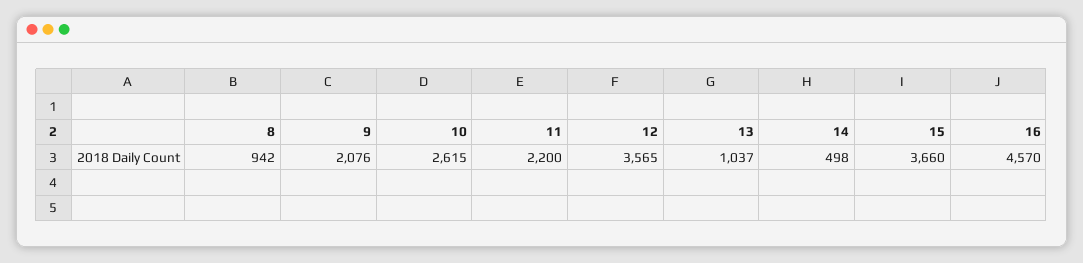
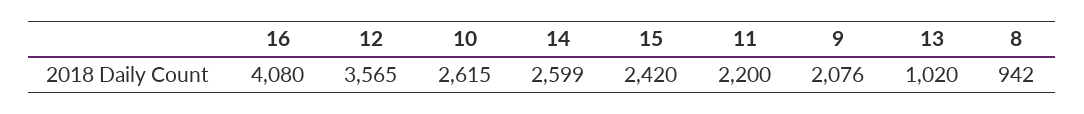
13: 1037 -> 1020
14: 498 -> 2599
15: 3660 -> 2420
16: 4570 -> 4080

